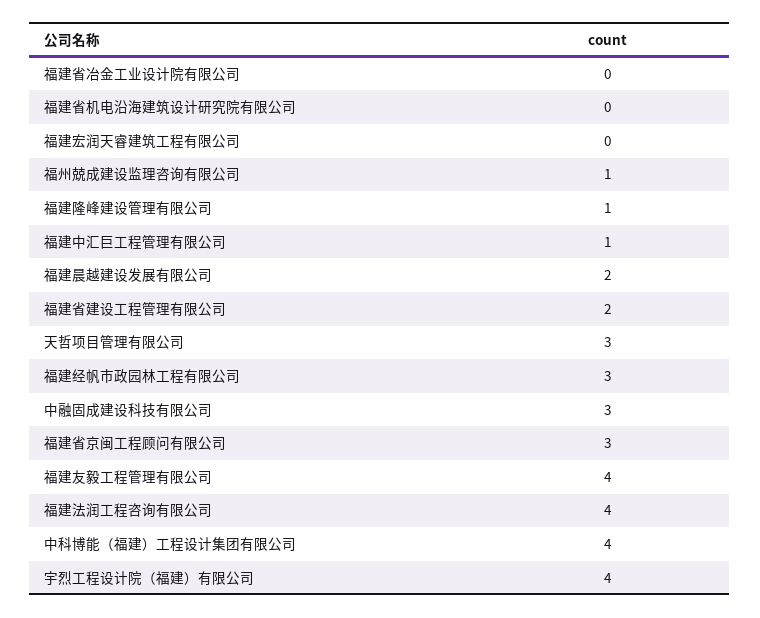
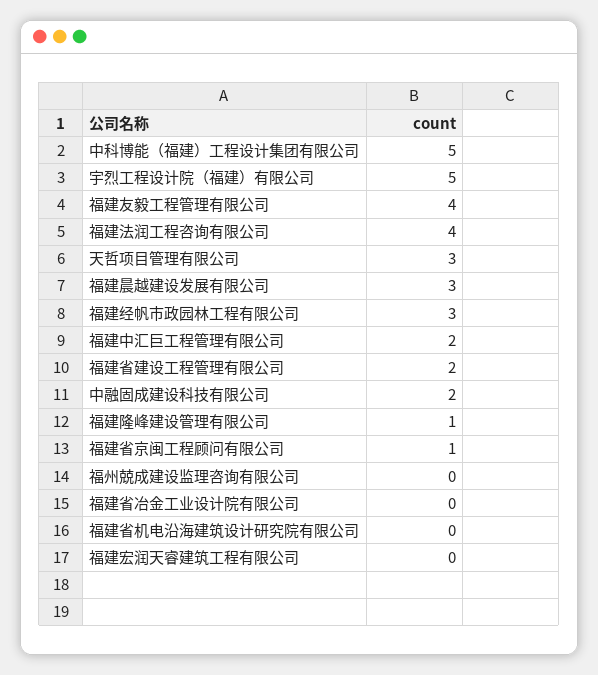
福州兢成建设监理咨询有限公司: 1 -> 0
福建中汇巨工程管理有限公司: 1 -> 2
福建晨越建设发展有限公司: 2 -> 3
中融固成建设科技有限公司: 3 -> 2
福建省京闽工程顾问有限公司: 3 -> 1
中科博能（福建）工程设计集团有限公司: 4 -> 5
宇烈工程设计院（福建）有限公司: 4 -> 5

